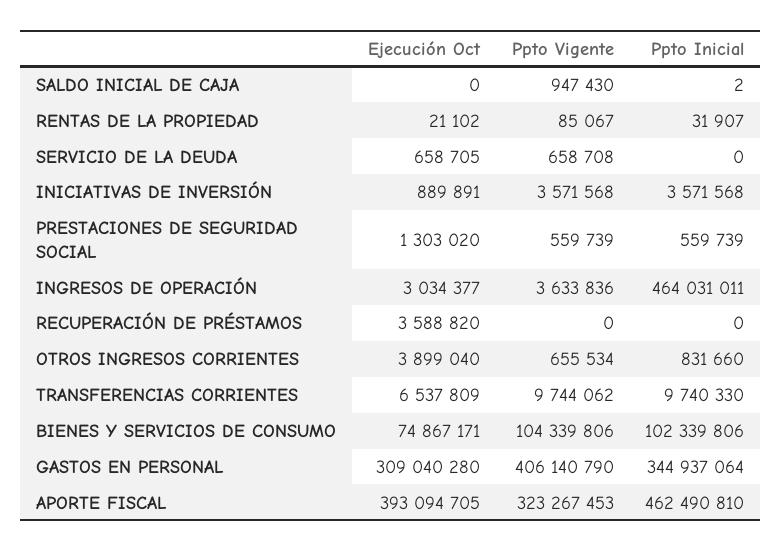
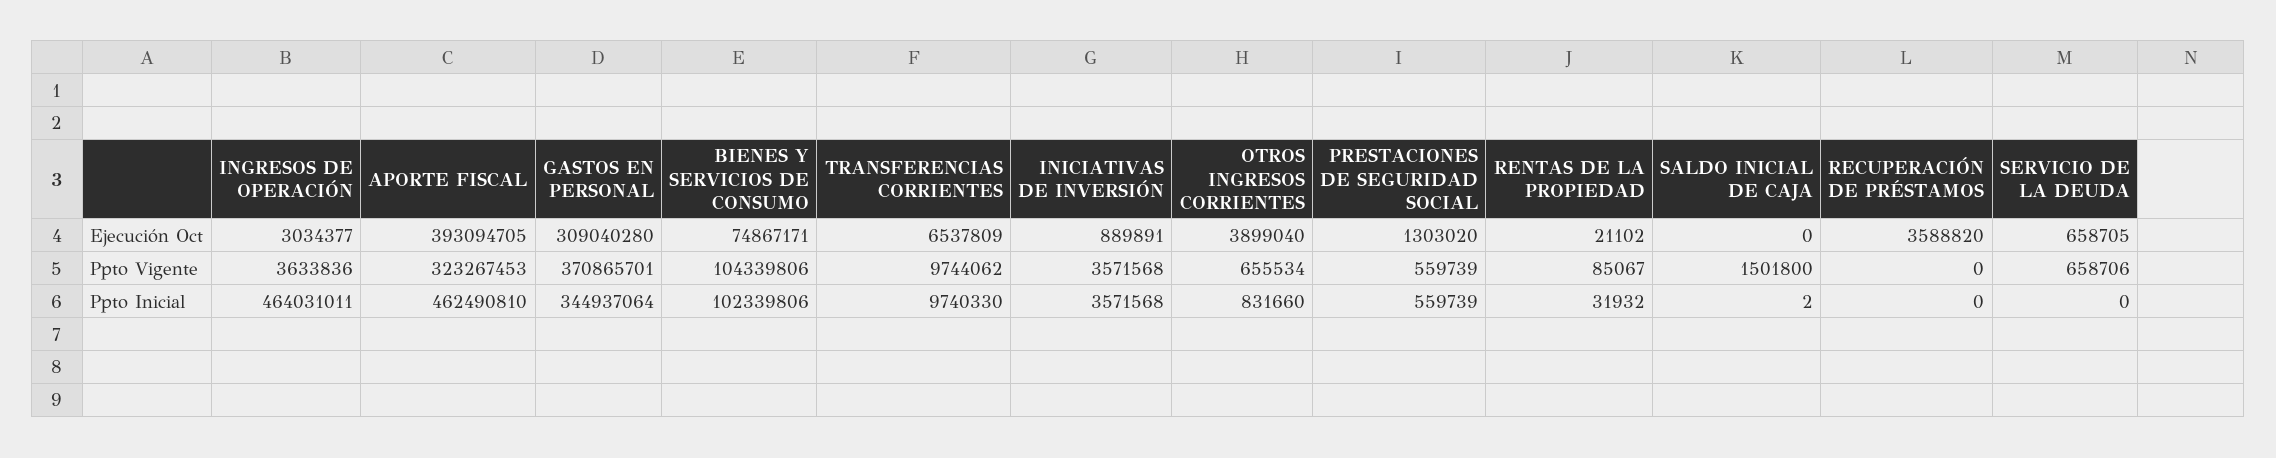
Ppto Vigente, SALDO INICIAL DE CAJA: 947430 -> 1501800
Ppto Inicial, RENTAS DE LA PROPIEDAD: 31907 -> 31932
Ppto Vigente, SERVICIO DE LA DEUDA: 658708 -> 658706
Ppto Vigente, GASTOS EN PERSONAL: 406140790 -> 370865701

